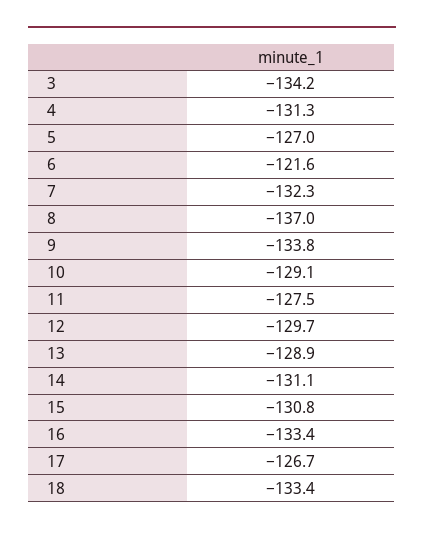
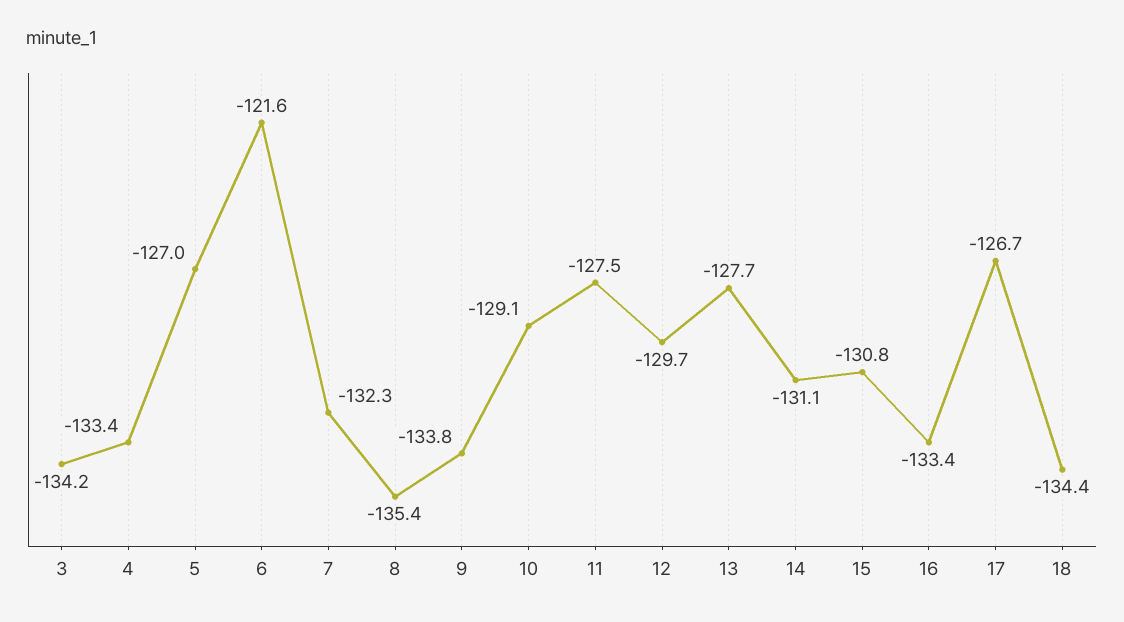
4: -131.3 -> -133.4
8: -137 -> -135.4
13: -128.9 -> -127.7
18: -133.4 -> -134.4

